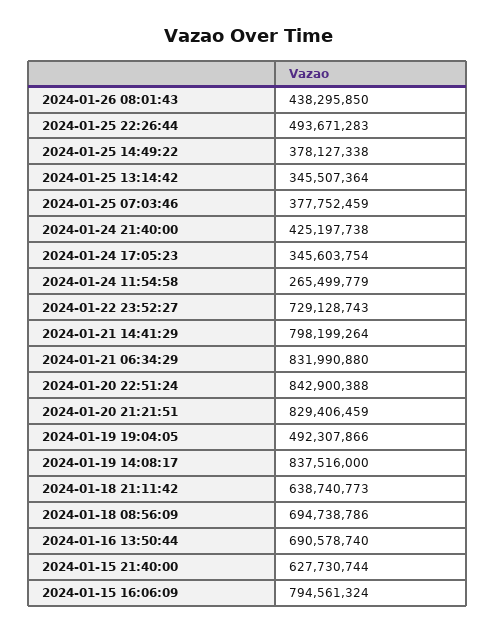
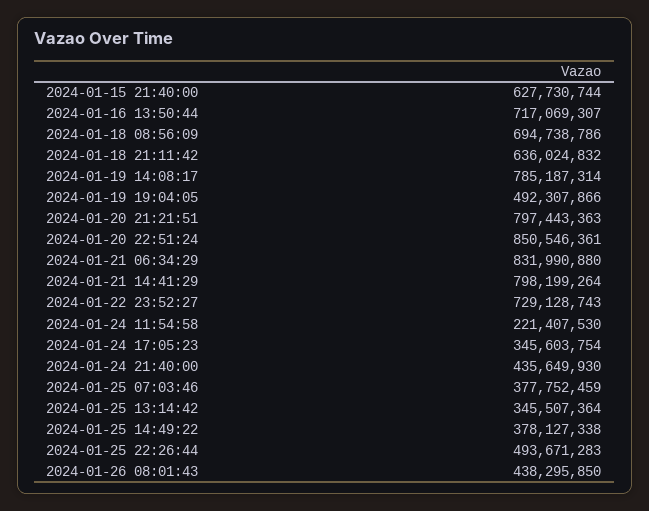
2024-01-24 21:40:00: 425197738 -> 435649930
2024-01-24 11:54:58: 265499779 -> 221407530
2024-01-20 22:51:24: 842900388 -> 850546361
2024-01-20 21:21:51: 829406459 -> 797443363
2024-01-19 14:08:17: 837516000 -> 785187314
2024-01-18 21:11:42: 638740773 -> 636024832
2024-01-16 13:50:44: 690578740 -> 717069307
2024-01-15 16:06:09: 794561324 -> none

